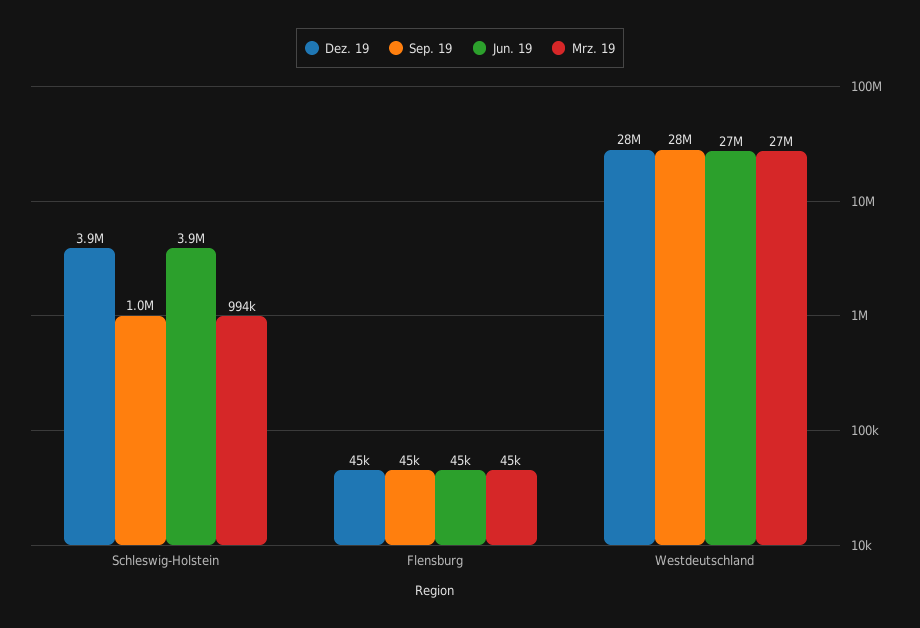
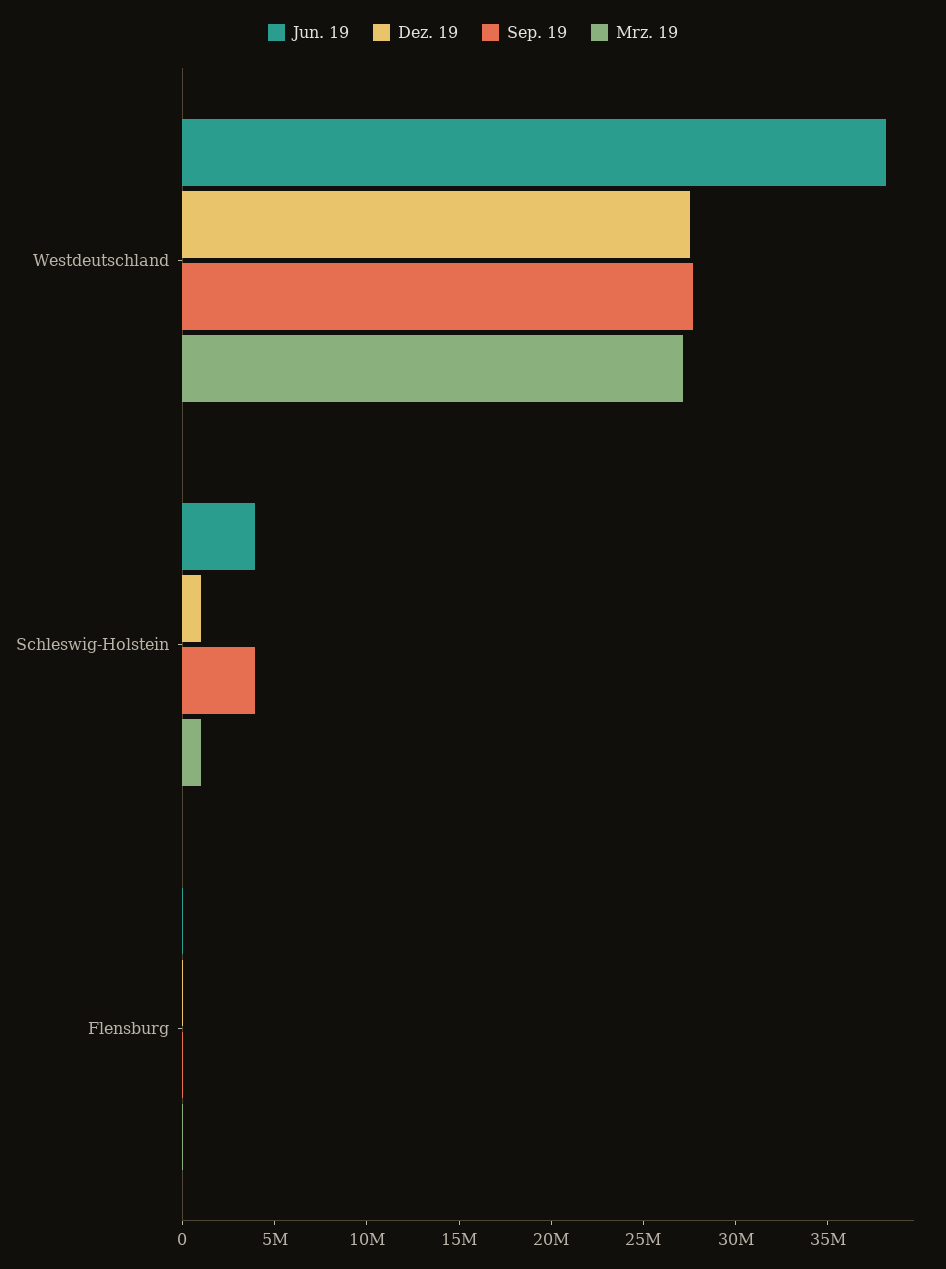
Dez. 19, Schleswig-Holstein: 3900000 -> 1000000
Sep. 19, Schleswig-Holstein: 1000000 -> 4000000
Jun. 19, Westdeutschland: 27000000 -> 38000000

